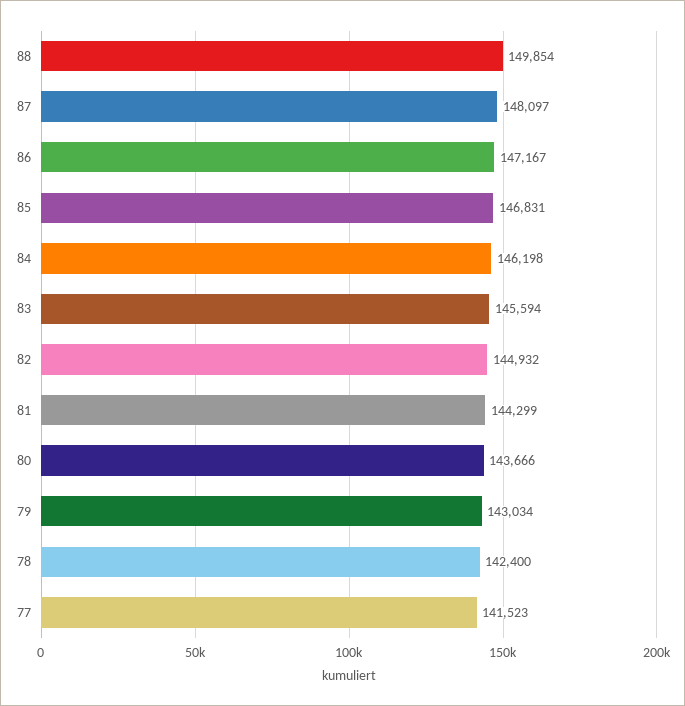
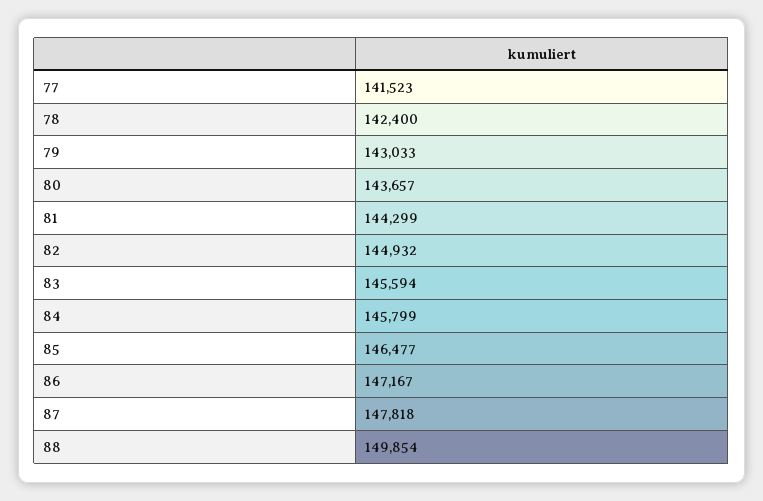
87: 148097 -> 147818
85: 146831 -> 146477
84: 146198 -> 145799
80: 143666 -> 143657
79: 143034 -> 143033

